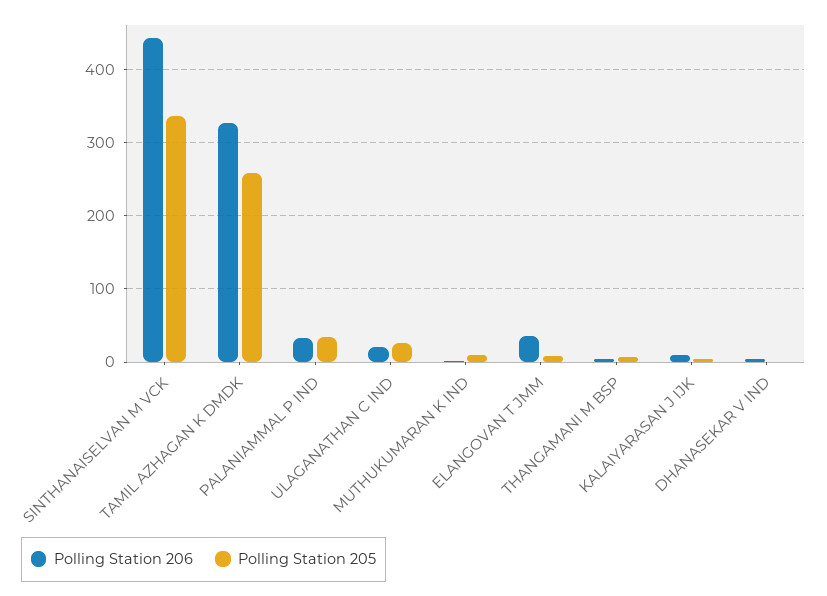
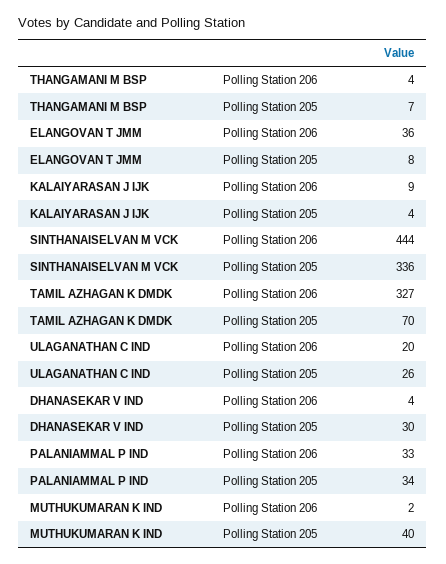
Polling Station 205, TAMIL AZHAGAN K DMDK: 260 -> 70
Polling Station 205, MUTHUKUMARAN K IND: 10 -> 40
Polling Station 205, DHANASEKAR V IND: 0 -> 30

